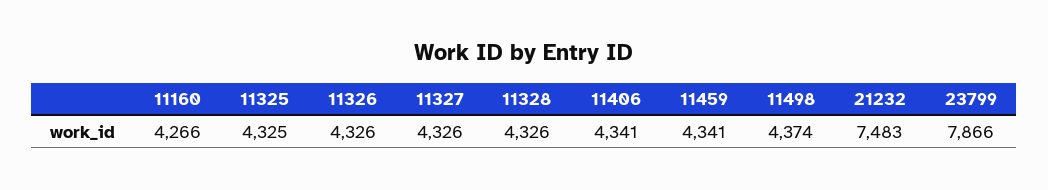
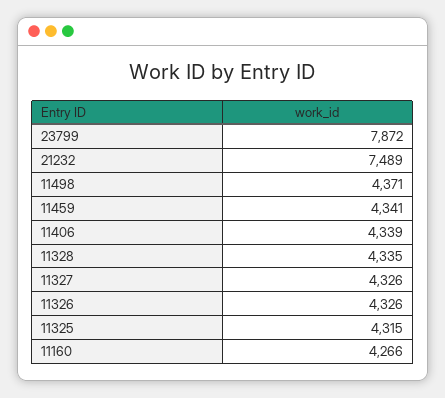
11325: 4325 -> 4315
11328: 4326 -> 4335
11406: 4341 -> 4339
11498: 4374 -> 4371
21232: 7483 -> 7489
23799: 7866 -> 7872

